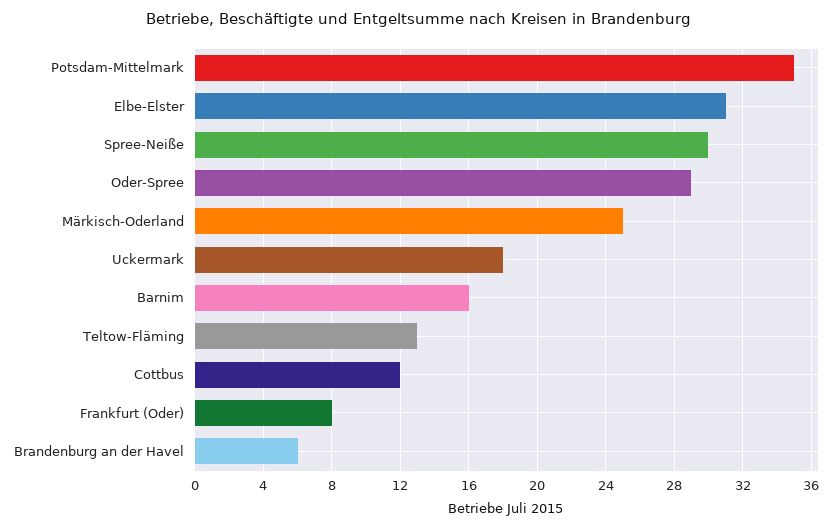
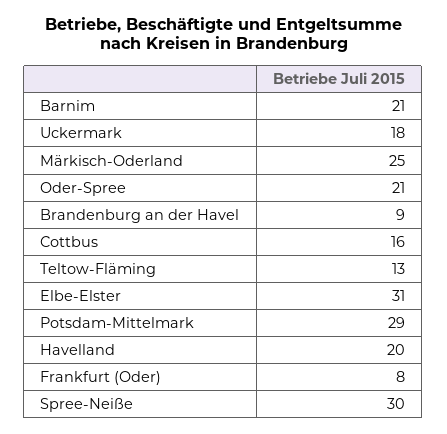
Potsdam-Mittelmark: 35 -> 29
Oder-Spree: 29 -> 21
Barnim: 16 -> 21
Cottbus: 12 -> 16
Brandenburg an der Havel: 6 -> 9
Havelland: none -> 20

